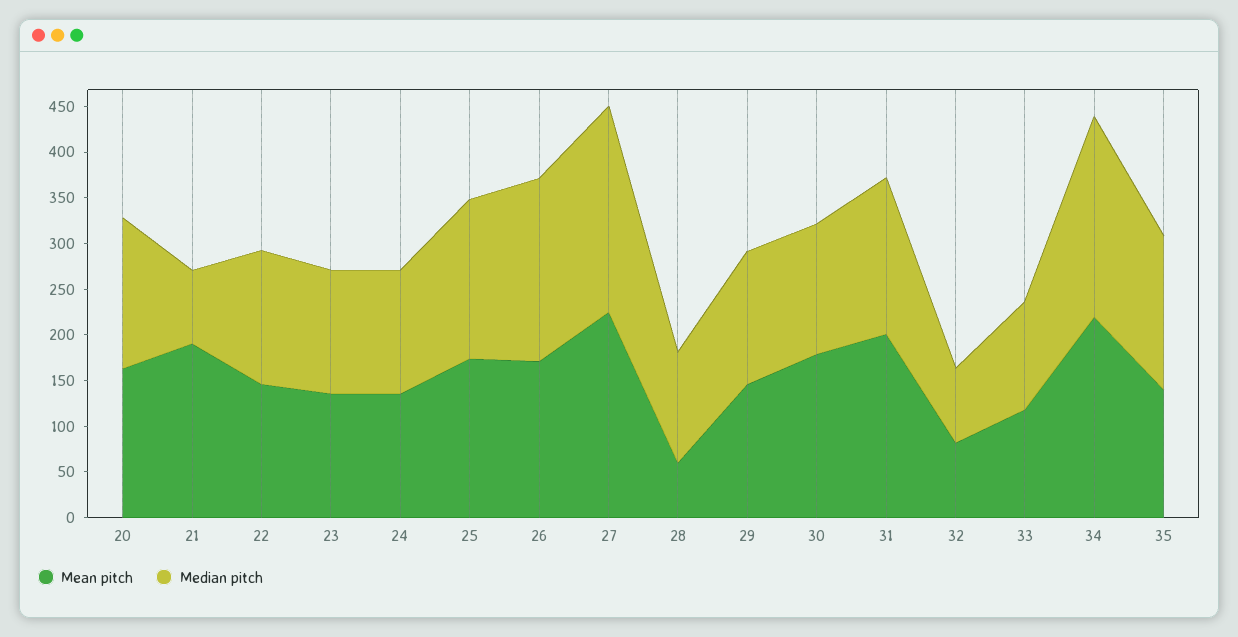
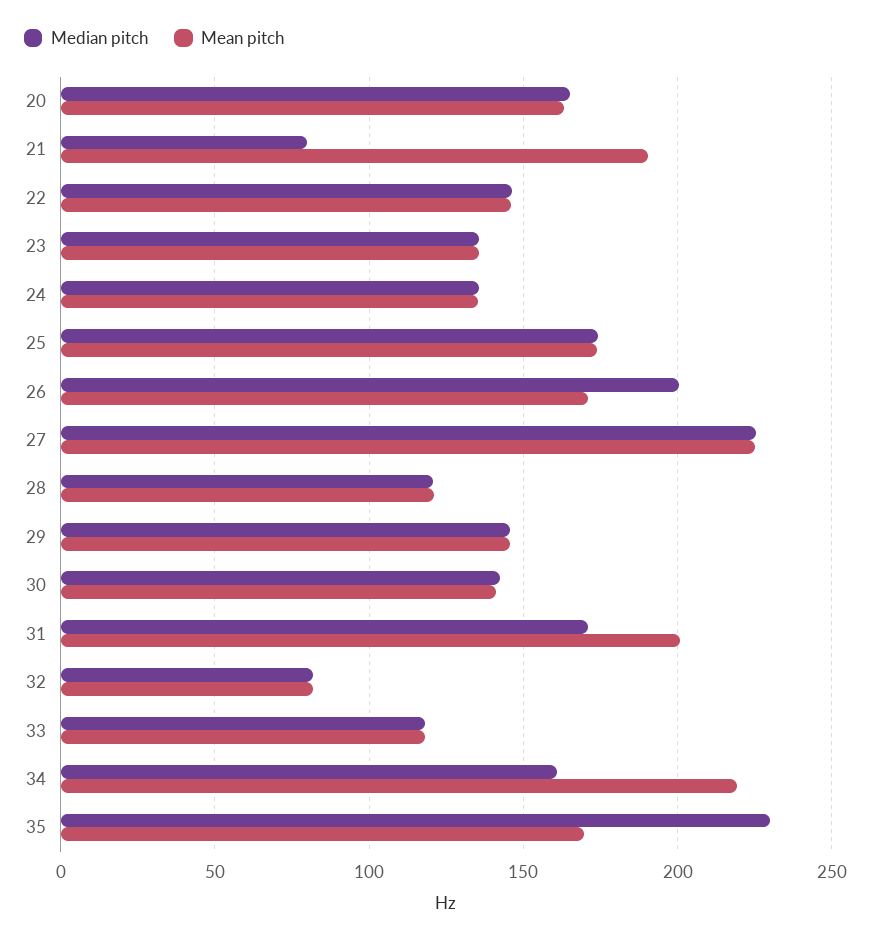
Mean pitch, 28: 60 -> 120
Mean pitch, 30: 180 -> 140
Median pitch, 34: 220 -> 160
Mean pitch, 35: 140 -> 170
Median pitch, 35: 170 -> 230

